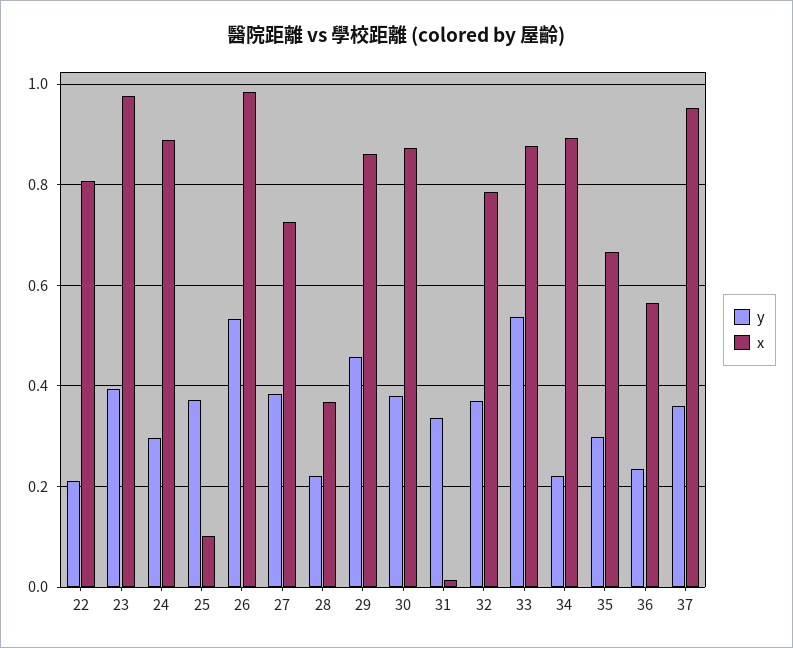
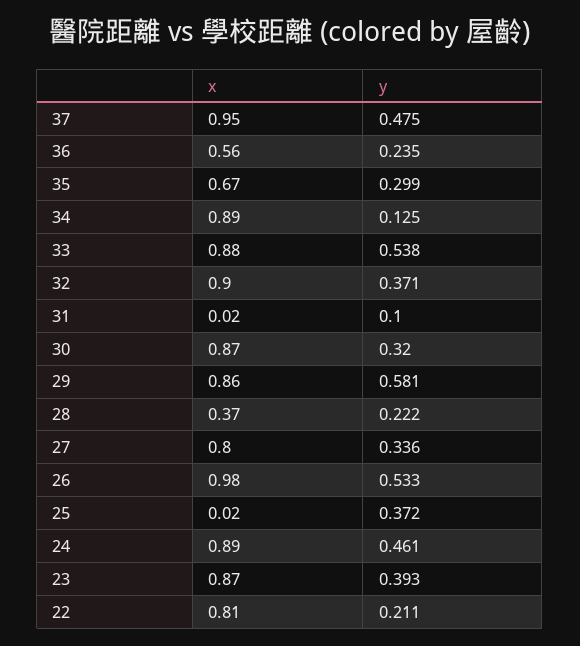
x, 23: 0.98 -> 0.87
y, 24: 0.3 -> 0.461
x, 25: 0.1 -> 0.02
y, 27: 0.38 -> 0.336
x, 27: 0.72 -> 0.8
y, 29: 0.46 -> 0.581
y, 30: 0.38 -> 0.32
y, 31: 0.34 -> 0.1
x, 32: 0.78 -> 0.9
y, 34: 0.22 -> 0.125
y, 37: 0.36 -> 0.475

